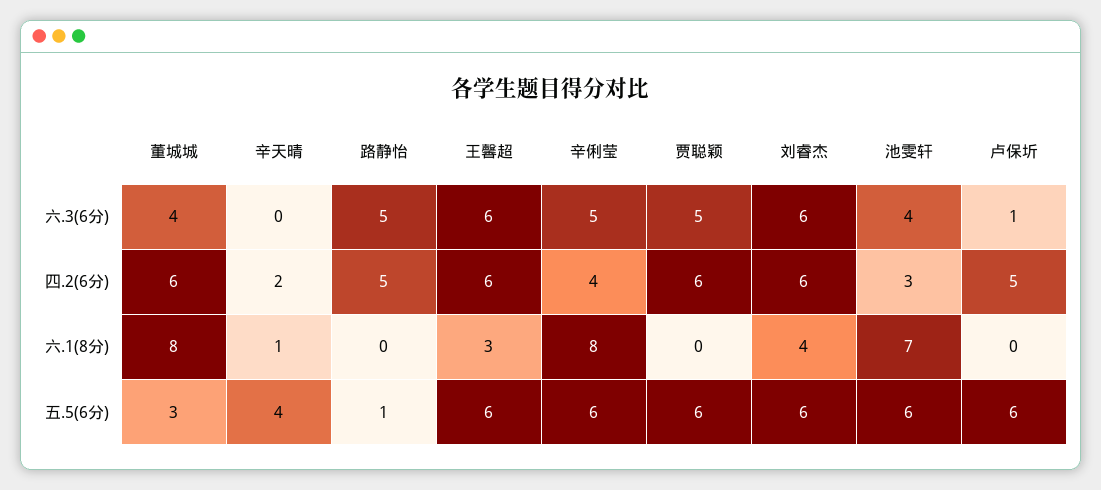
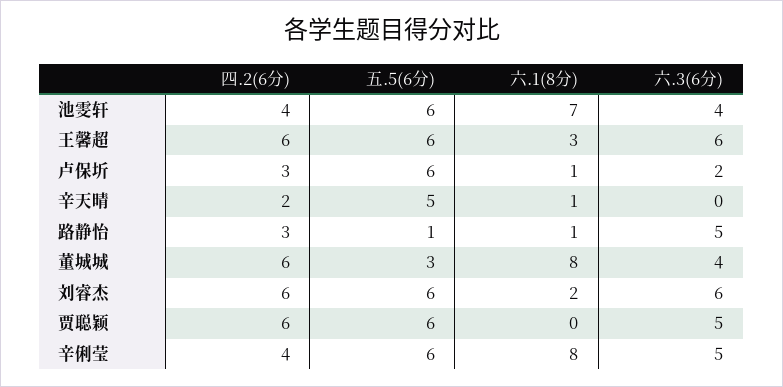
卢保圻, 六.3(6分): 1 -> 2
路静怡, 四.2(6分): 5 -> 3
池雯轩, 四.2(6分): 3 -> 4
卢保圻, 四.2(6分): 5 -> 3
路静怡, 六.1(8分): 0 -> 1
刘睿杰, 六.1(8分): 4 -> 2
卢保圻, 六.1(8分): 0 -> 1
辛天晴, 五.5(6分): 4 -> 5

